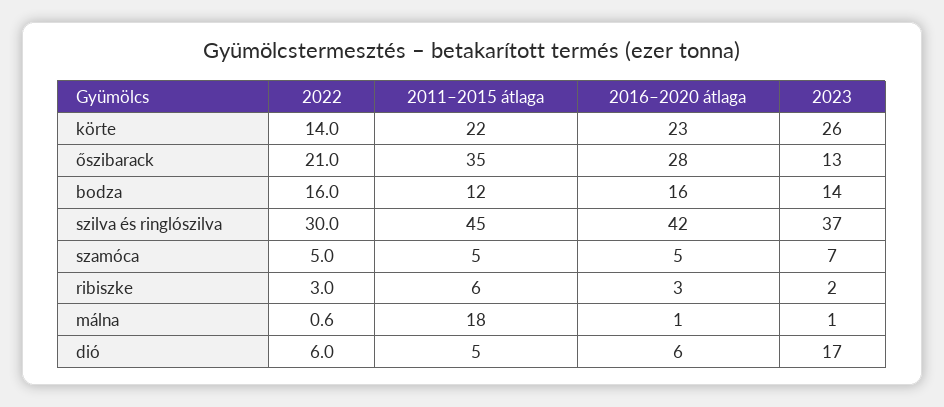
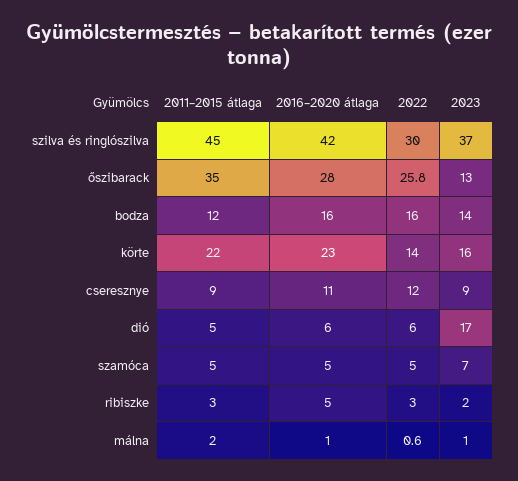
2023, körte: 26 -> 16
2022, őszibarack: 21 -> 25.8
2011–2015 átlaga, ribiszke: 6 -> 3
2016–2020 átlaga, ribiszke: 3 -> 5
2011–2015 átlaga, málna: 18 -> 2
2011–2015 átlaga, cseresznye: none -> 9
2016–2020 átlaga, cseresznye: none -> 11
2022, cseresznye: none -> 12
2023, cseresznye: none -> 9

